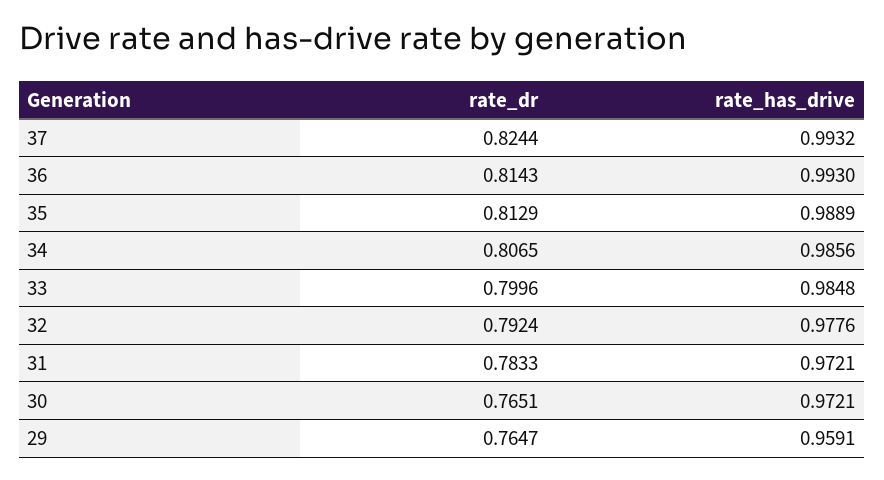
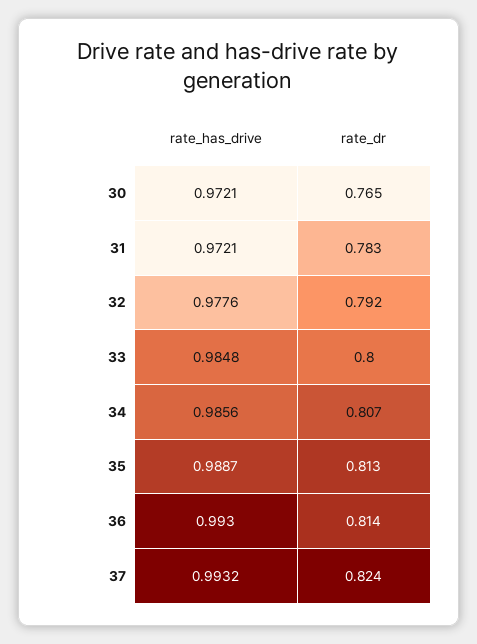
rate_has_drive, 35: 0.9889 -> 0.9887
rate_dr, 29: 0.7647 -> none
rate_has_drive, 29: 0.9591 -> none

